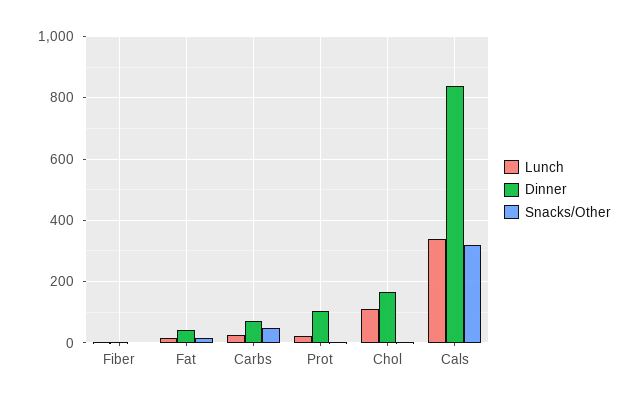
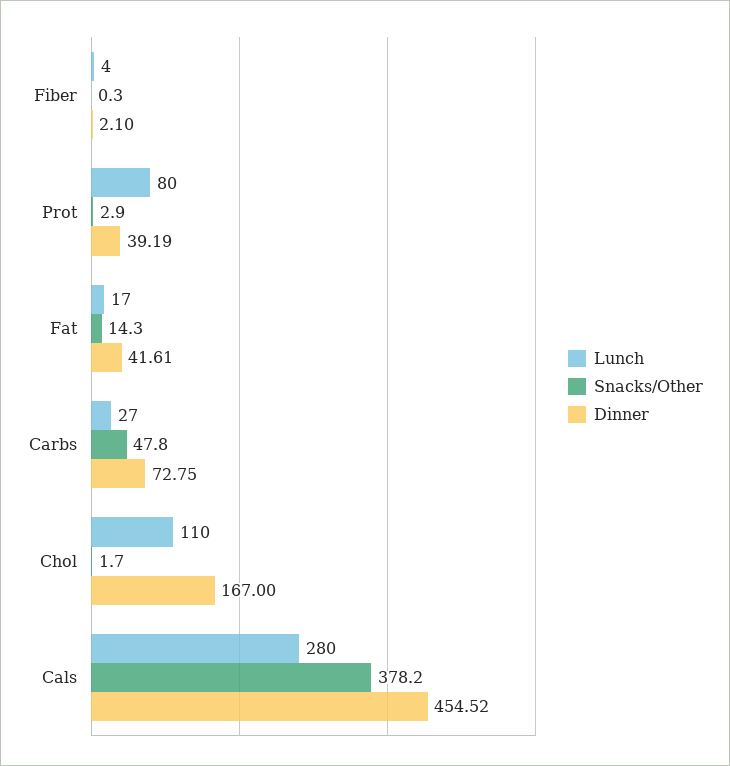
Lunch, Prot: 20 -> 80
Dinner, Prot: 100 -> 39.19
Lunch, Cals: 340 -> 280
Dinner, Cals: 840 -> 454.52
Snacks/Other, Cals: 320 -> 378.2

